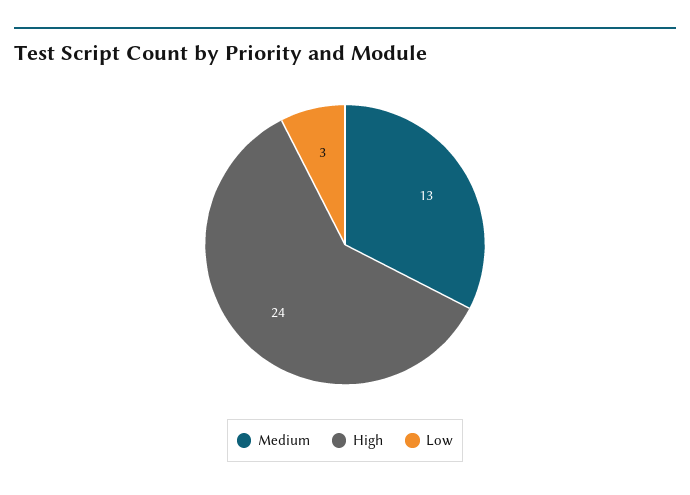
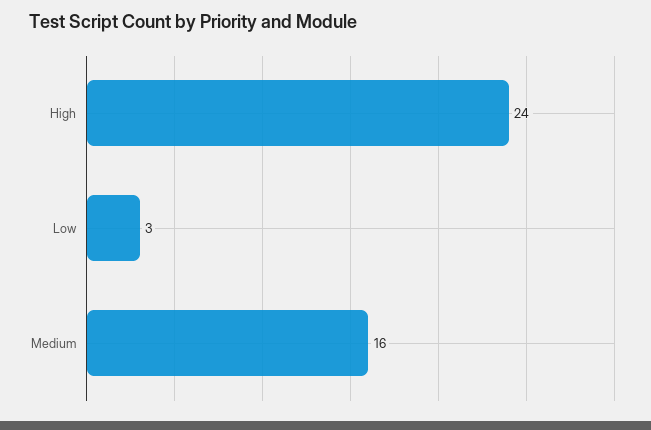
Medium: 13 -> 16

